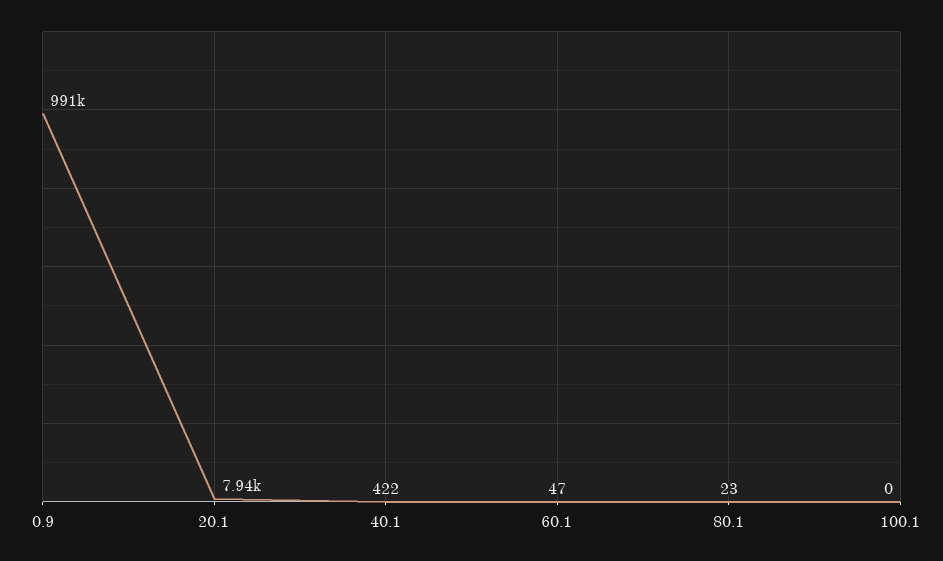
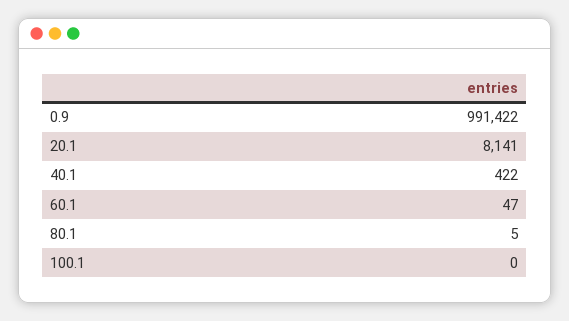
20.1: 7940 -> 8141
80.1: 23 -> 5

